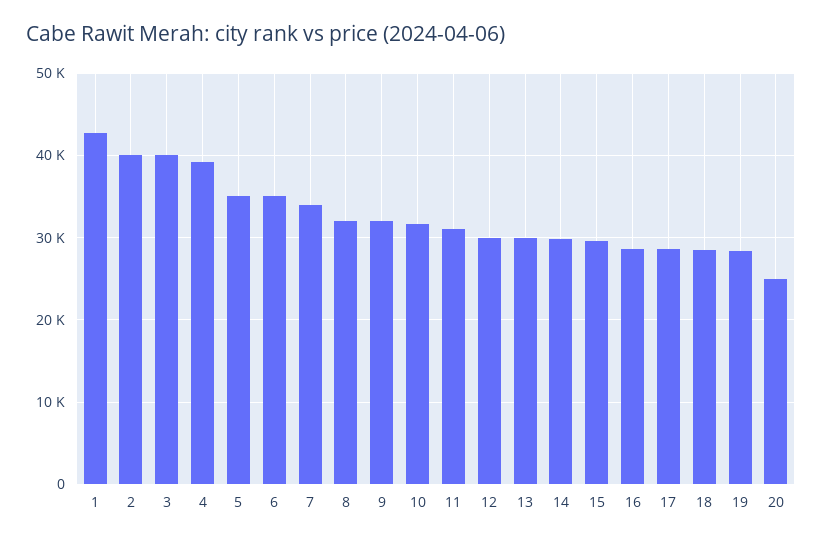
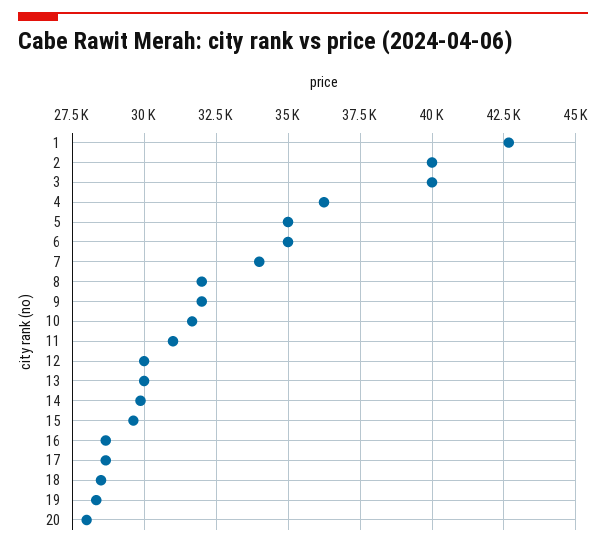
4: 39000 -> 36250
20: 25000 -> 28000

